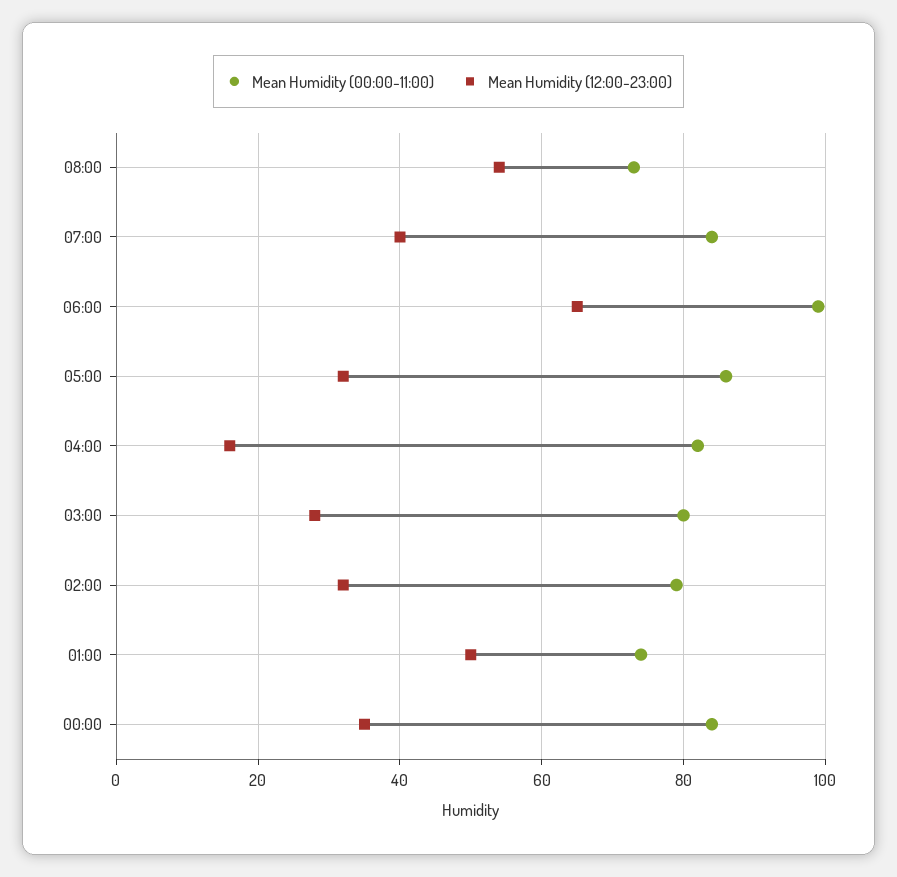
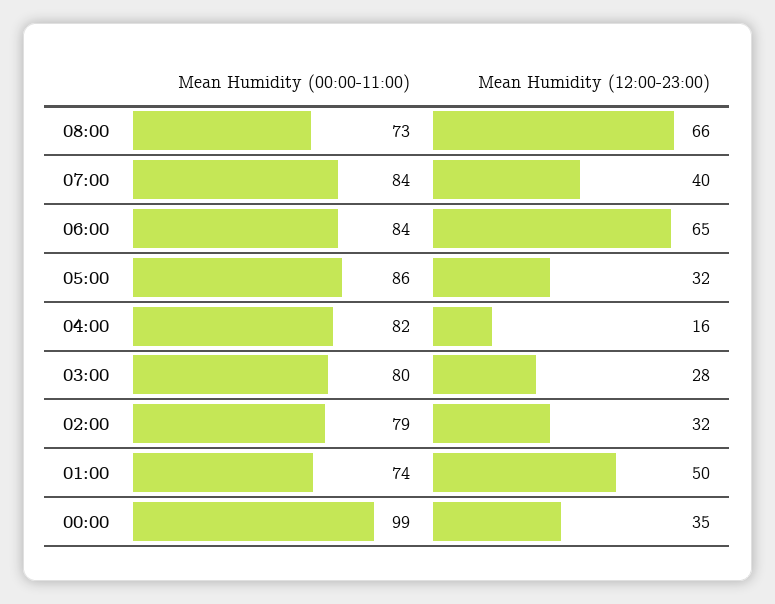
Mean Humidity (12:00-23:00), 08:00: 55 -> 66
Mean Humidity (00:00-11:00), 06:00: 100 -> 84
Mean Humidity (00:00-11:00), 00:00: 85 -> 99

